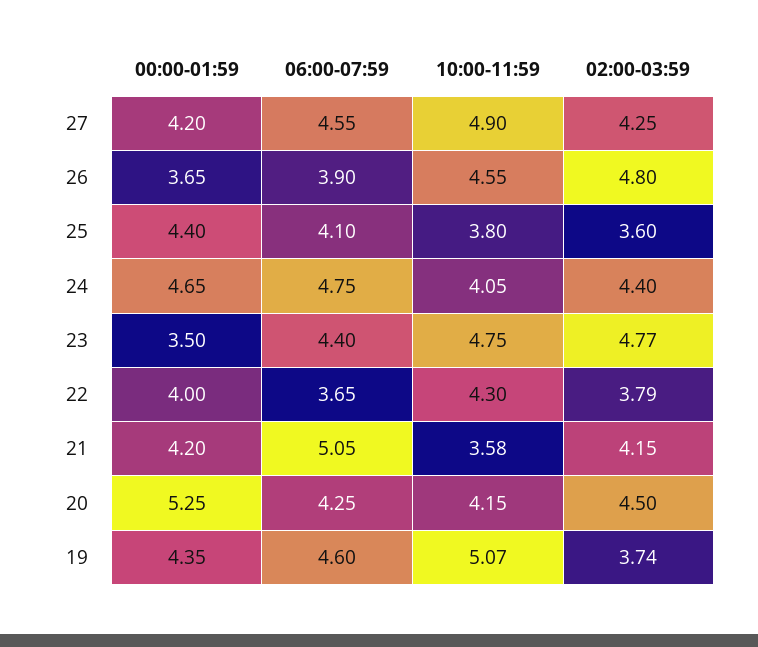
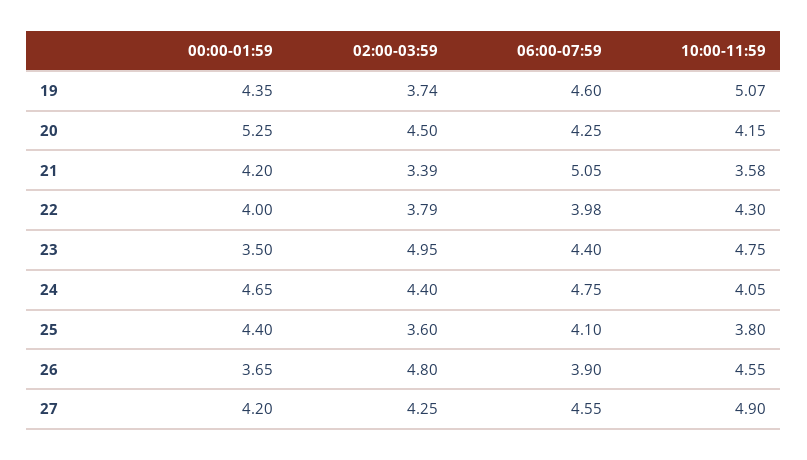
02:00-03:59, 23: 4.77 -> 4.95
06:00-07:59, 22: 3.65 -> 3.98
02:00-03:59, 21: 4.15 -> 3.39

